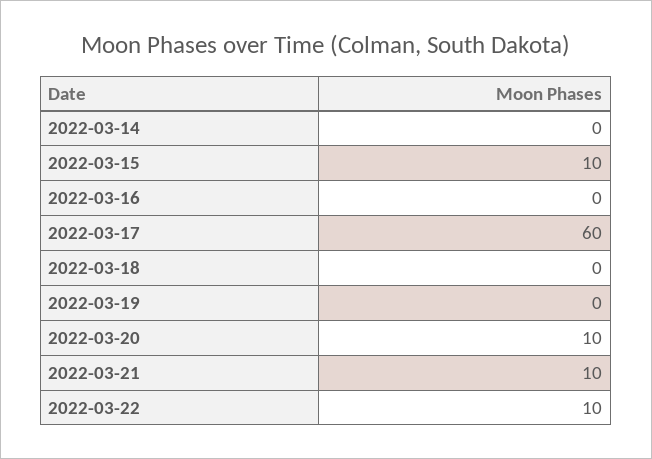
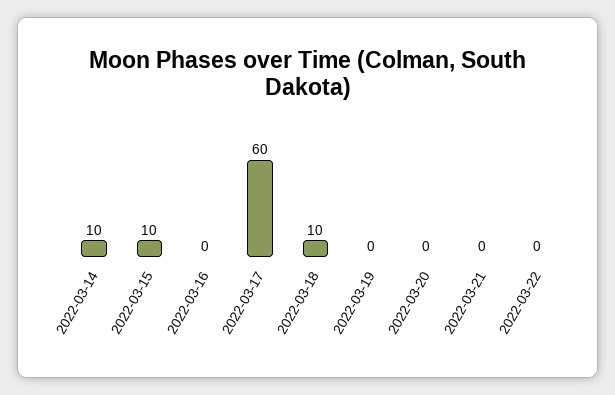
2022-03-14: 0 -> 10
2022-03-18: 0 -> 10
2022-03-20: 10 -> 0
2022-03-21: 10 -> 0
2022-03-22: 10 -> 0

